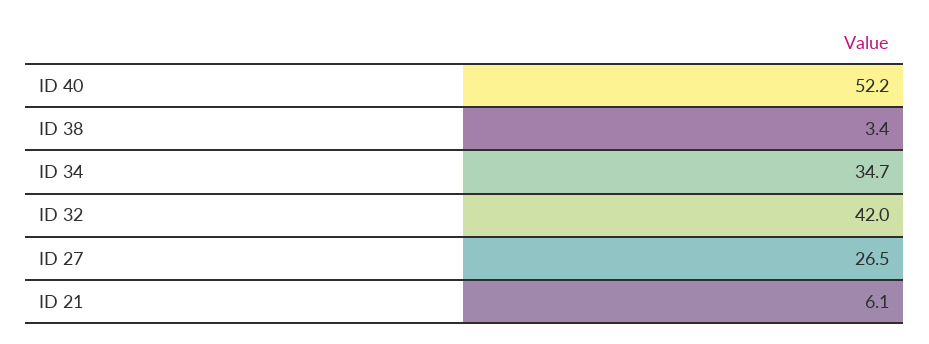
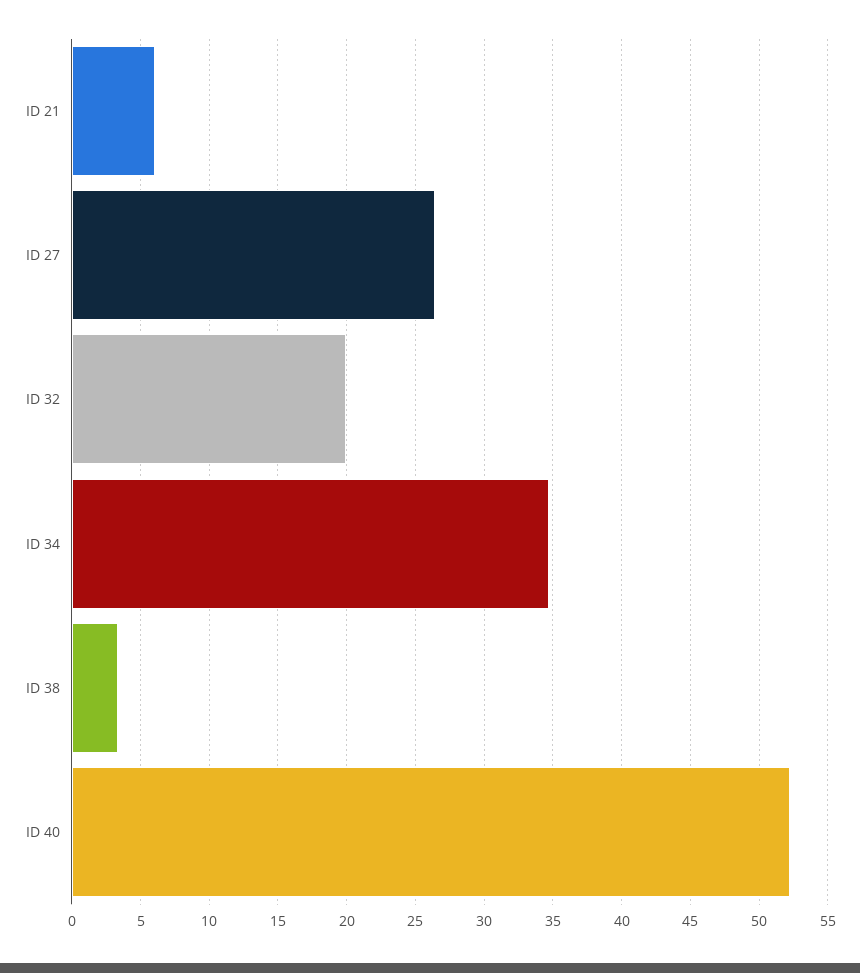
ID 32: 42 -> 20

